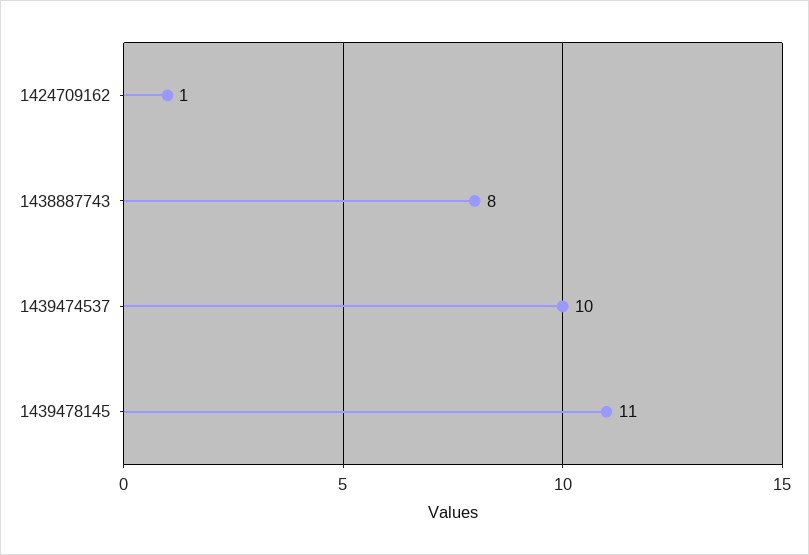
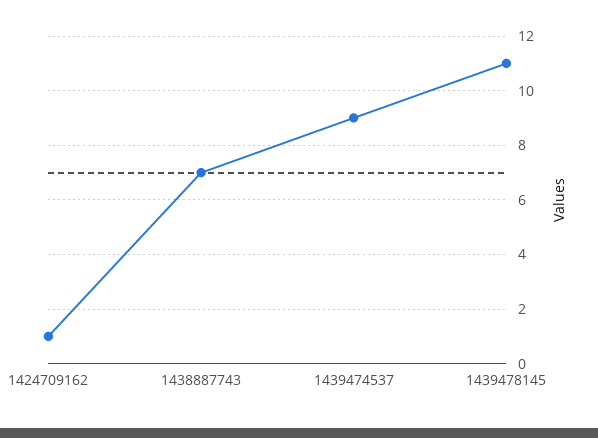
1438887743: 8 -> 7
1439474537: 10 -> 9

